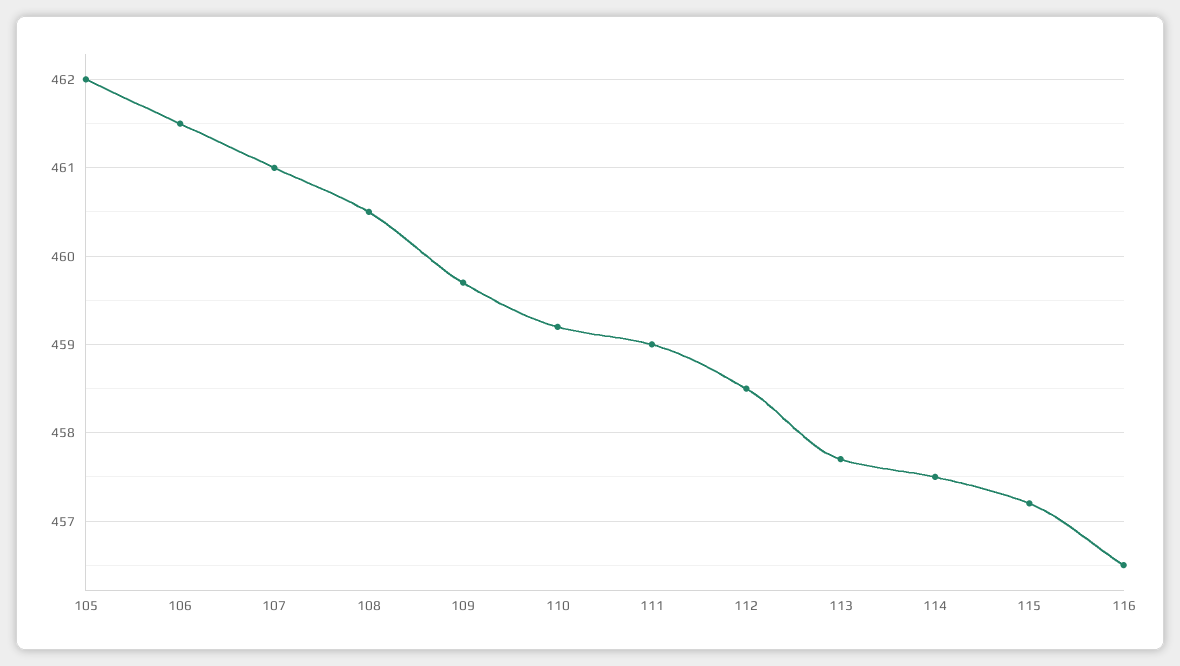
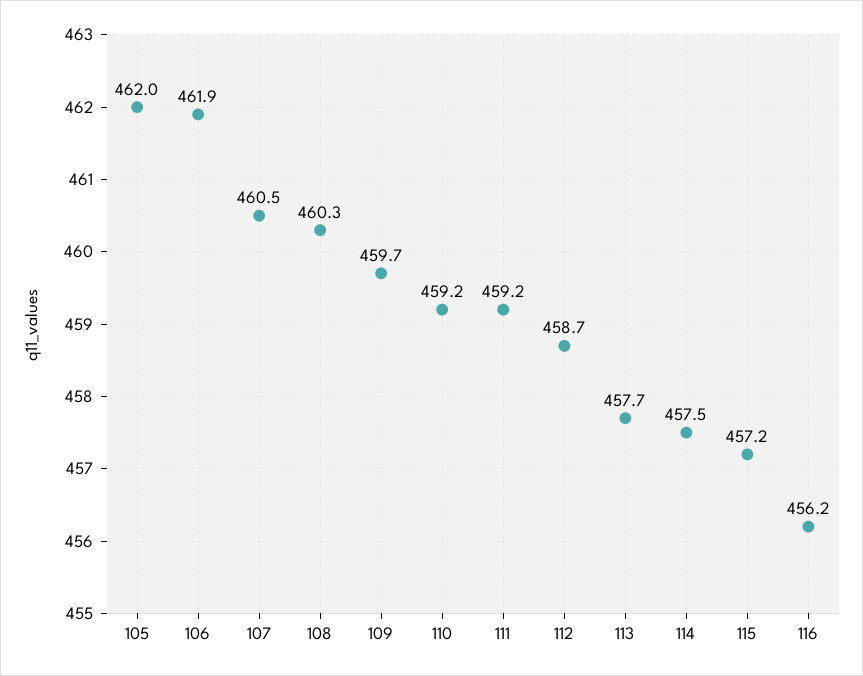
106: 461.5 -> 461.9
107: 461 -> 460.5
108: 460.5 -> 460.3
111: 459 -> 459.2
112: 458.5 -> 458.7
116: 456.5 -> 456.2

